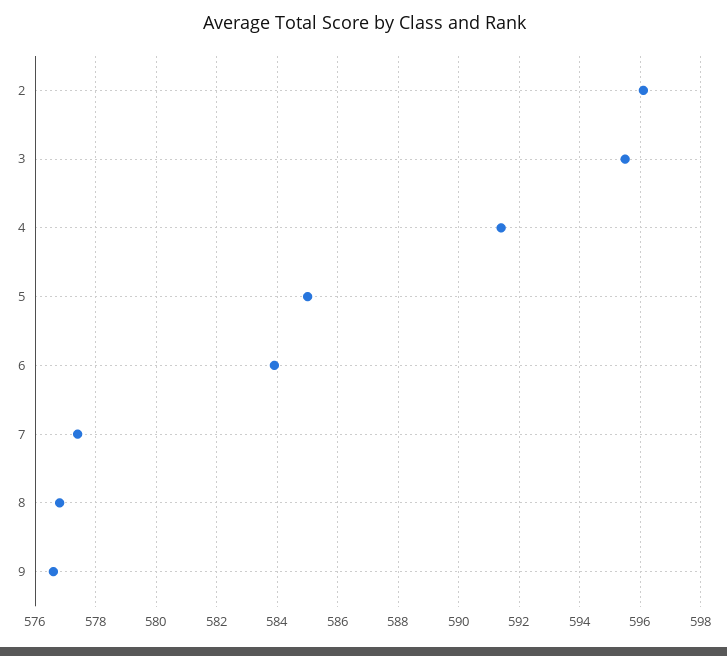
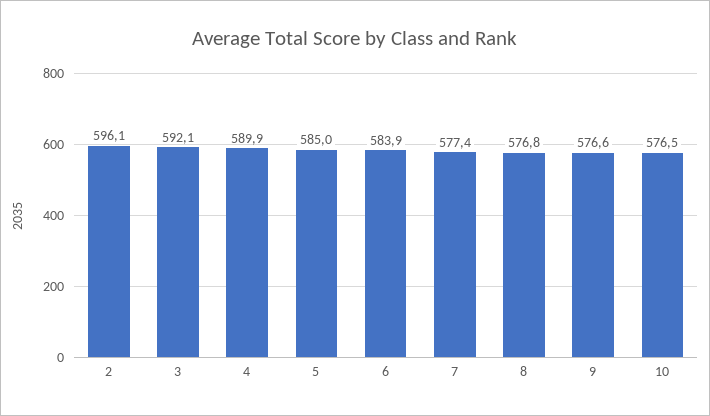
3: 595.5 -> 592.1
4: 591.5 -> 589.9
10: none -> 576.5

